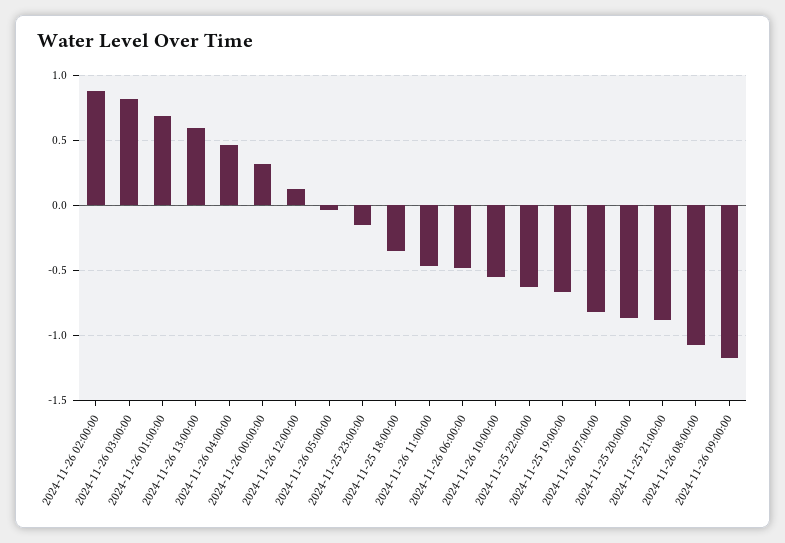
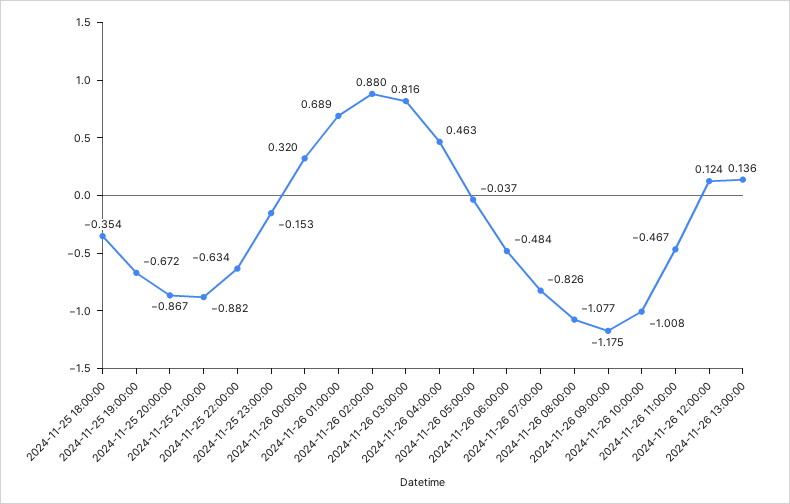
2024-11-26 13:00:00: 0.6 -> 0.136
2024-11-26 10:00:00: -0.55 -> -1.008

